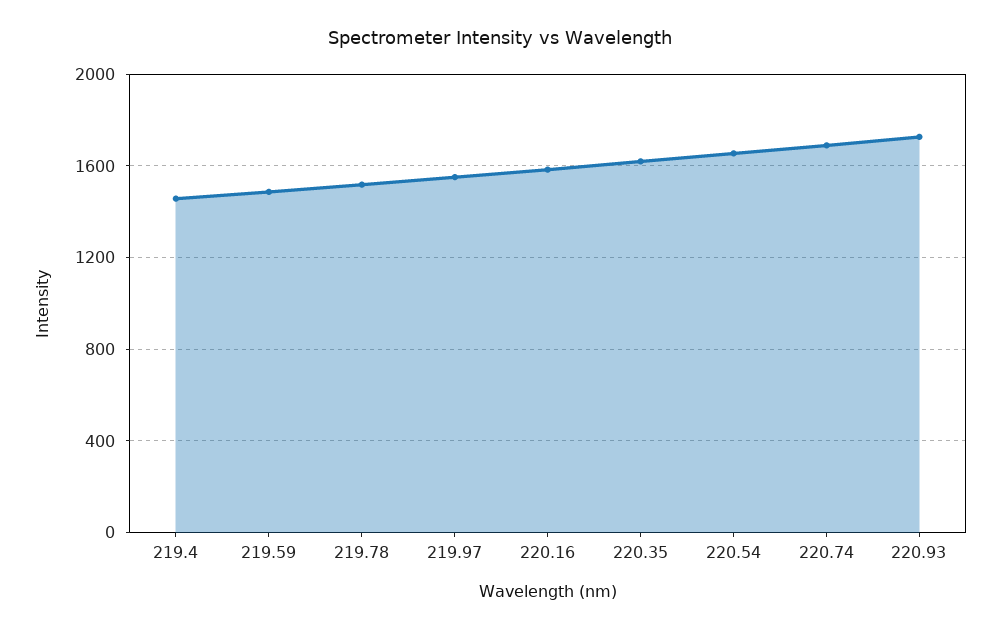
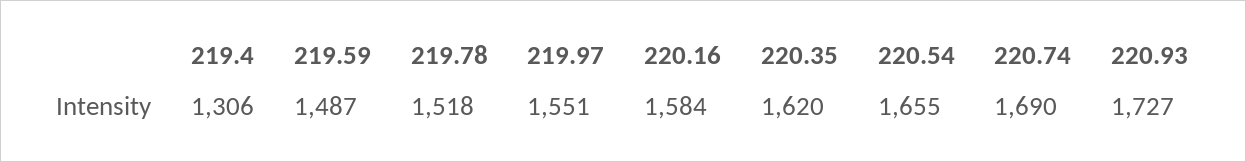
219.4: 1450 -> 1306

